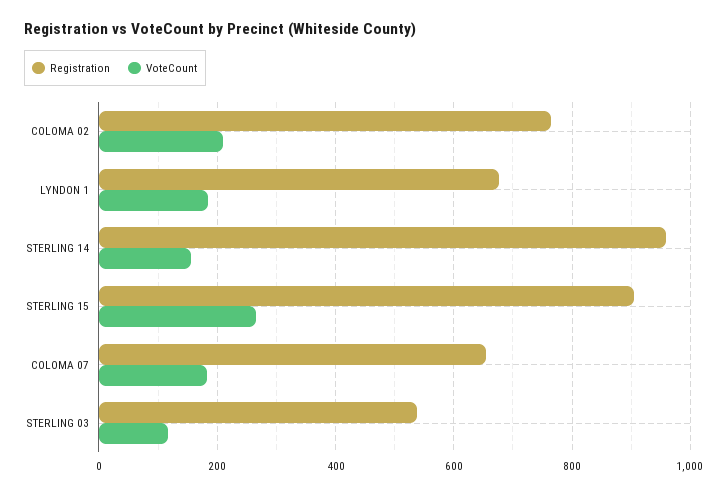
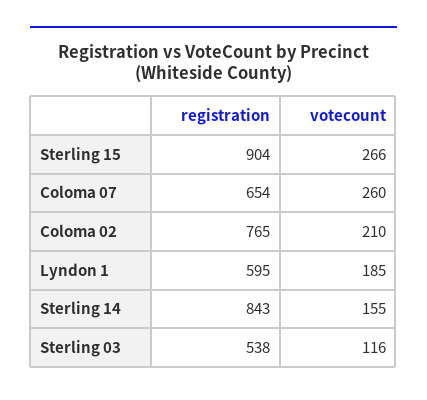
Registration, LYNDON 1: 680 -> 595
Registration, STERLING 14: 960 -> 843
VoteCount, COLOMA 07: 180 -> 260

